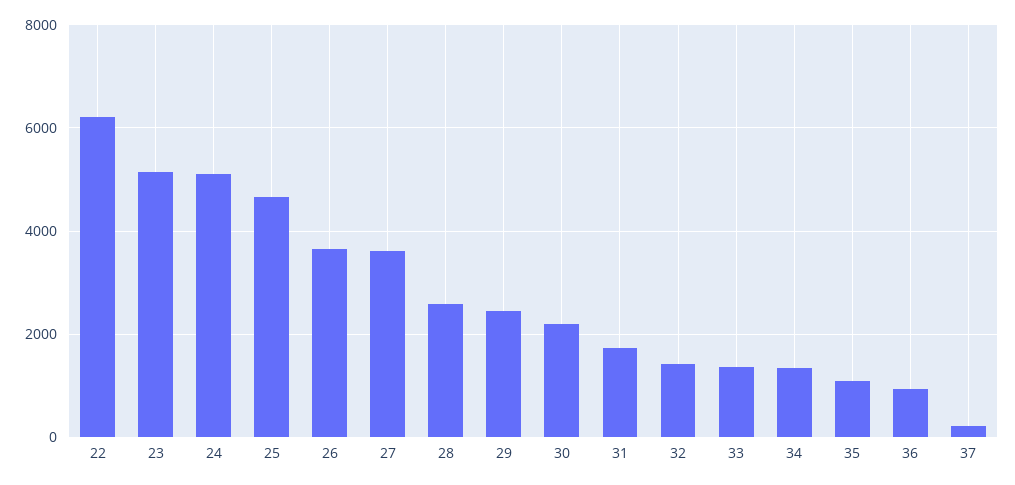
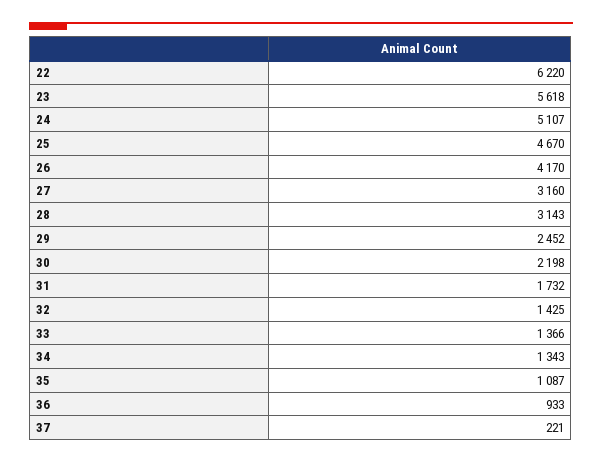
23: 5200 -> 5618
26: 3600 -> 4170
27: 3600 -> 3160
28: 2600 -> 3143

